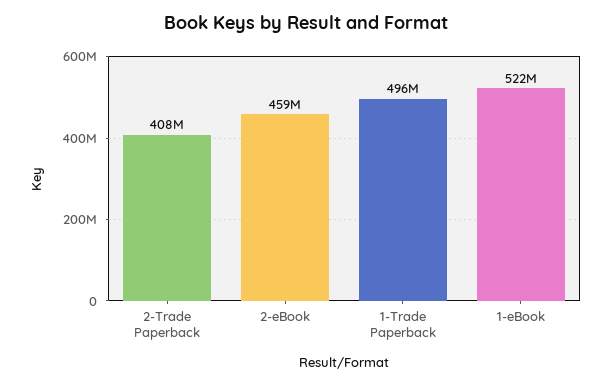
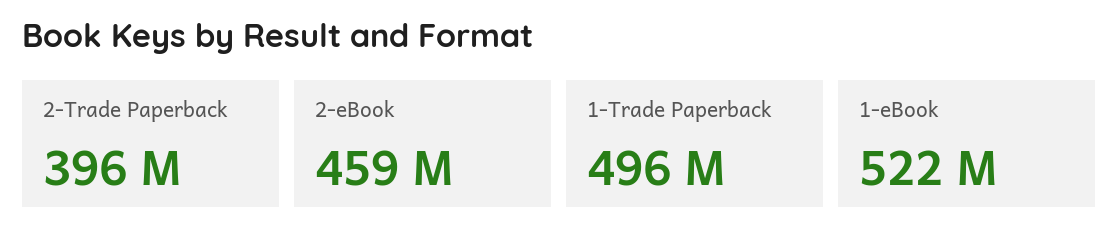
2-Trade Paperback: 408000000 -> 396000000

